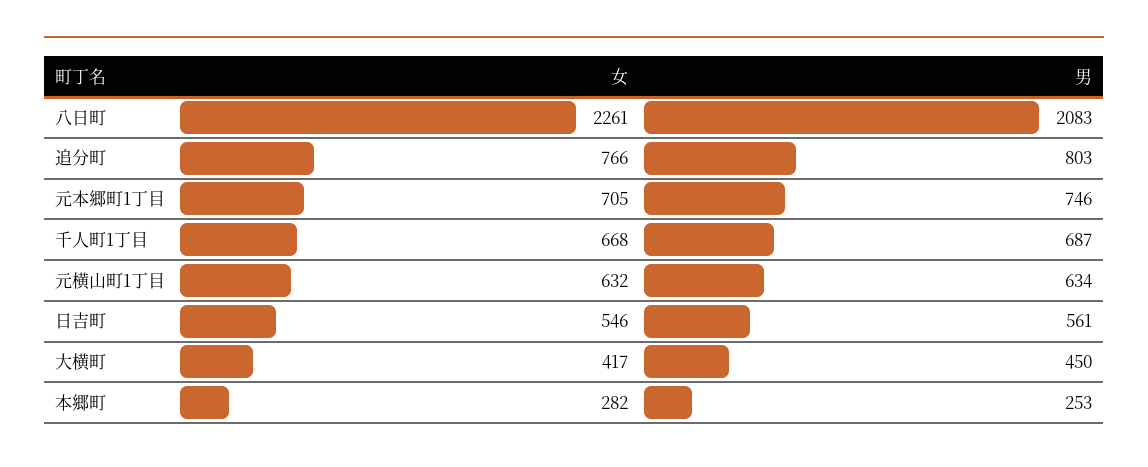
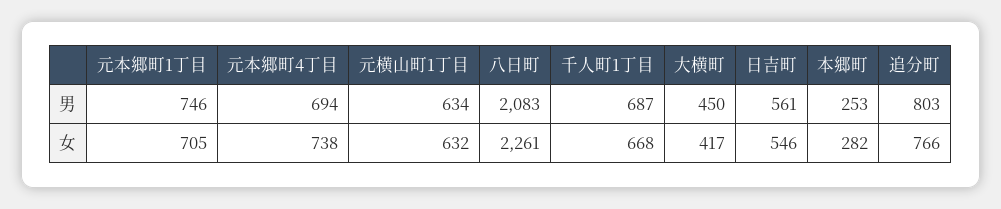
男, 元本郷町4丁目: none -> 694
女, 元本郷町4丁目: none -> 738

